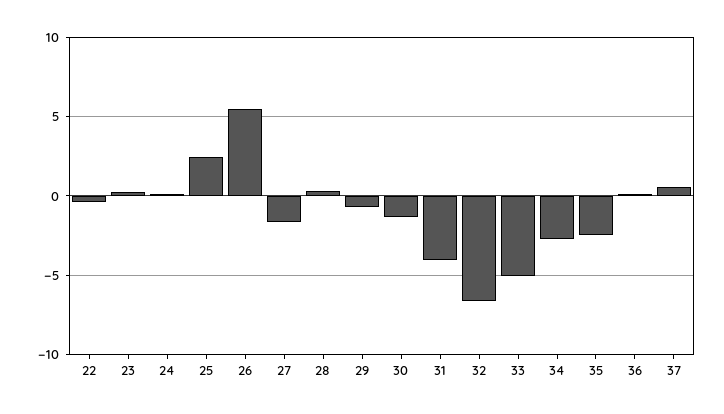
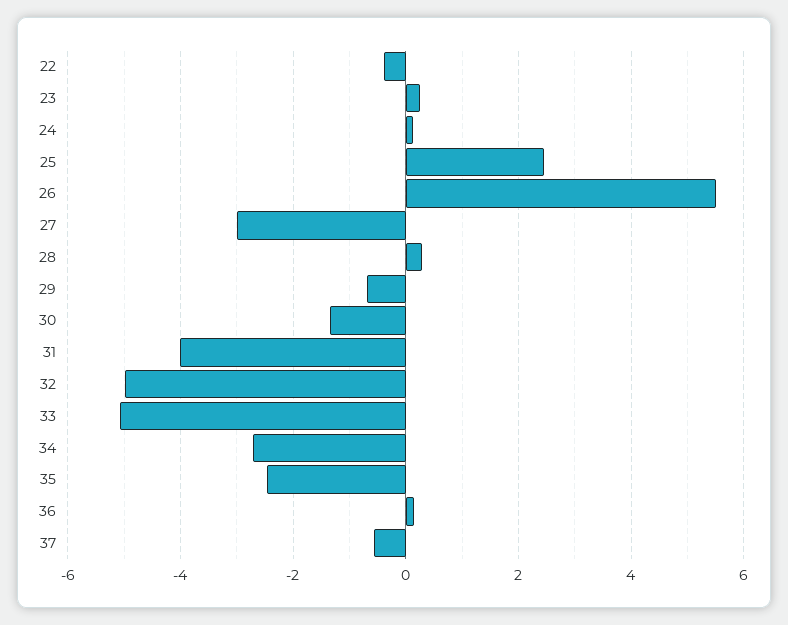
27: -1.5 -> -3
32: -6.5 -> -5
37: 0.5 -> -0.6

